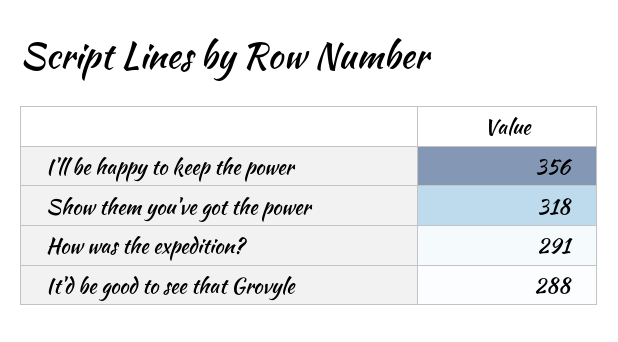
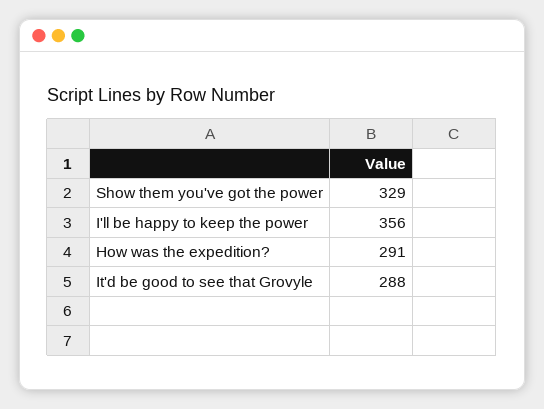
Show them you've got the power: 318 -> 329

